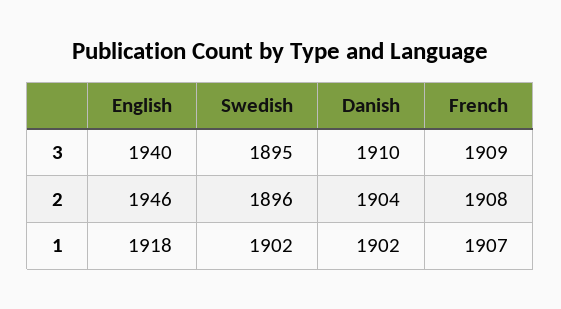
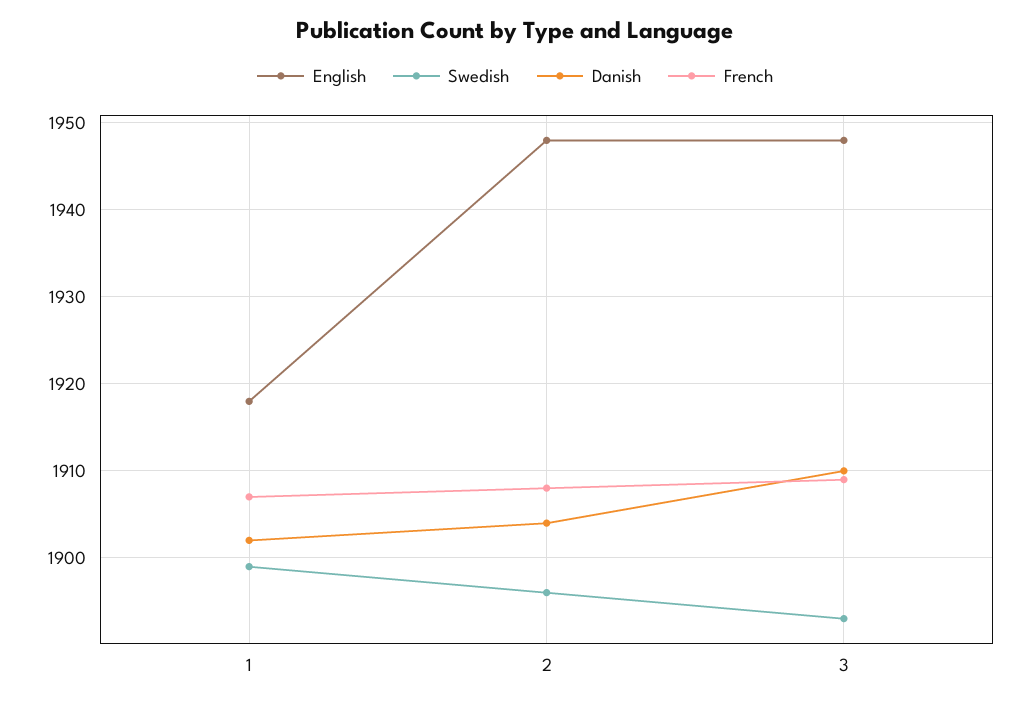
English, 3: 1940 -> 1948
Swedish, 3: 1895 -> 1893
English, 2: 1946 -> 1948
Swedish, 1: 1902 -> 1899

